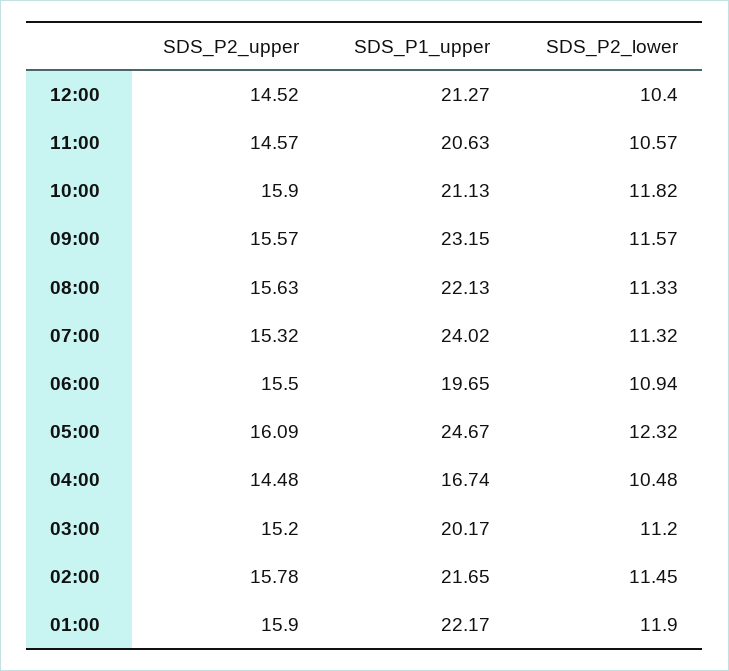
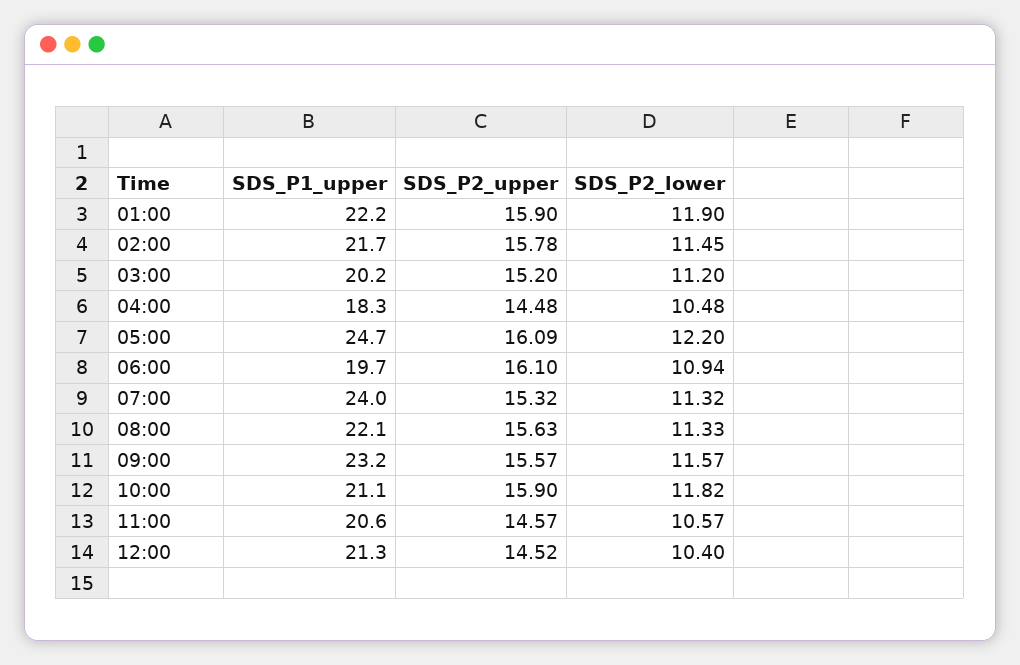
SDS_P2_upper, 06:00: 15.5 -> 16.1
SDS_P2_lower, 05:00: 12.32 -> 12.2
SDS_P1_upper, 04:00: 16.74 -> 18.3

